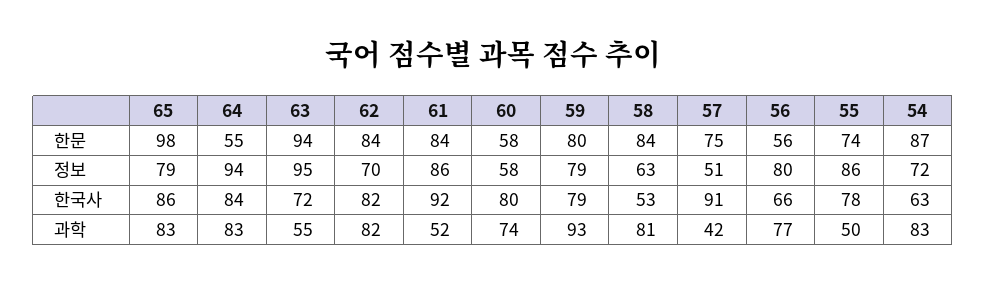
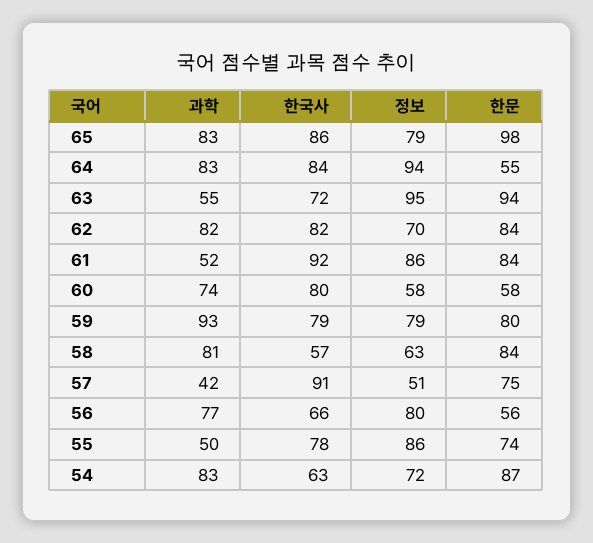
58, 한국사: 53 -> 57

